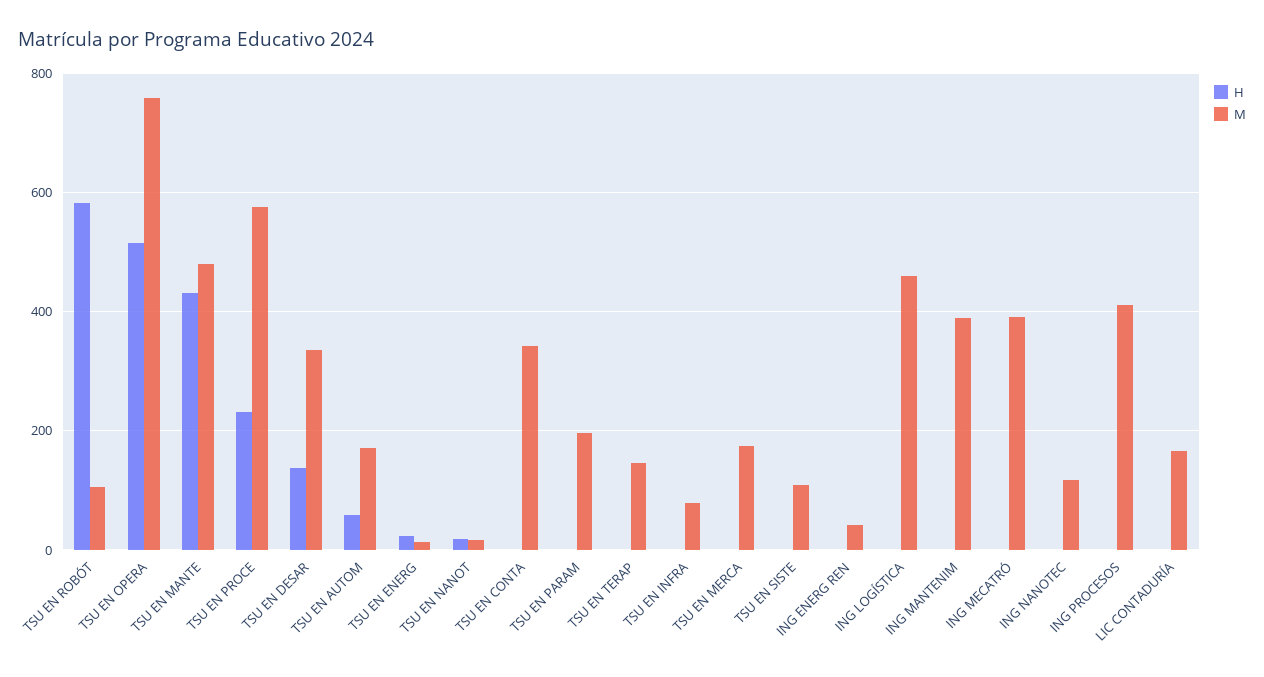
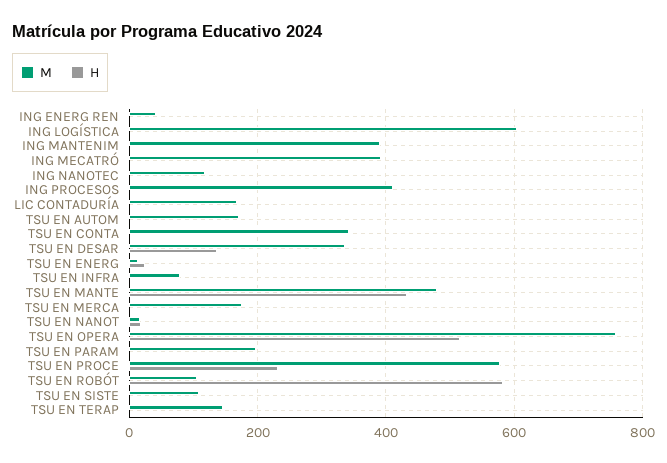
H, TSU EN AUTOM: 60 -> 0
M, ING LOGÍSTICA: 460 -> 600

